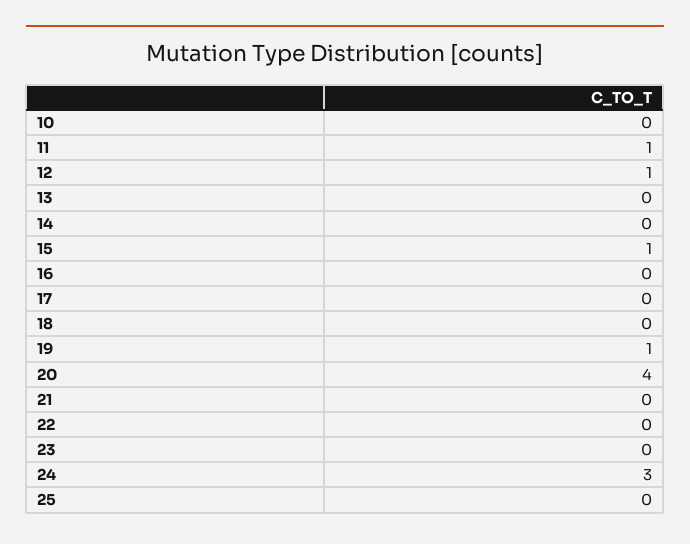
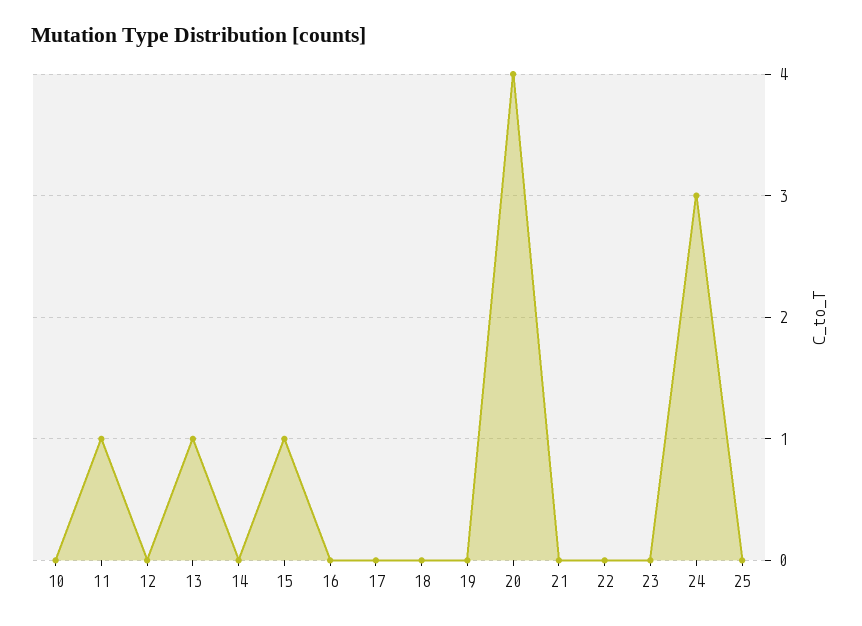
12: 1 -> 0
13: 0 -> 1
19: 1 -> 0

